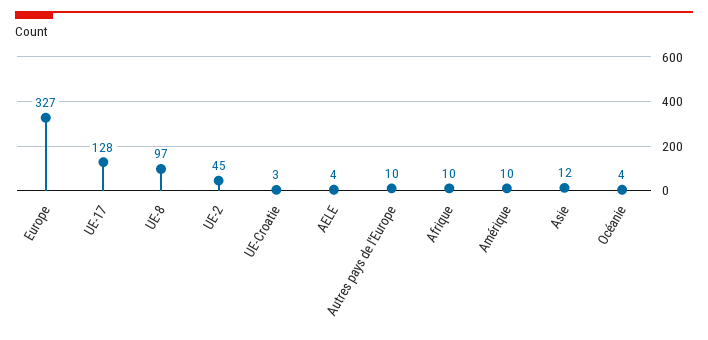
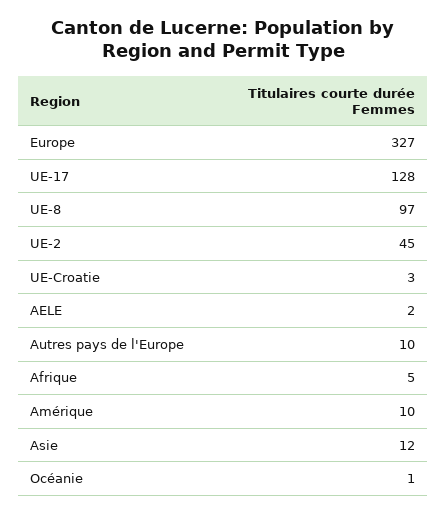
AELE: 4 -> 2
Afrique: 10 -> 5
Océanie: 4 -> 1

